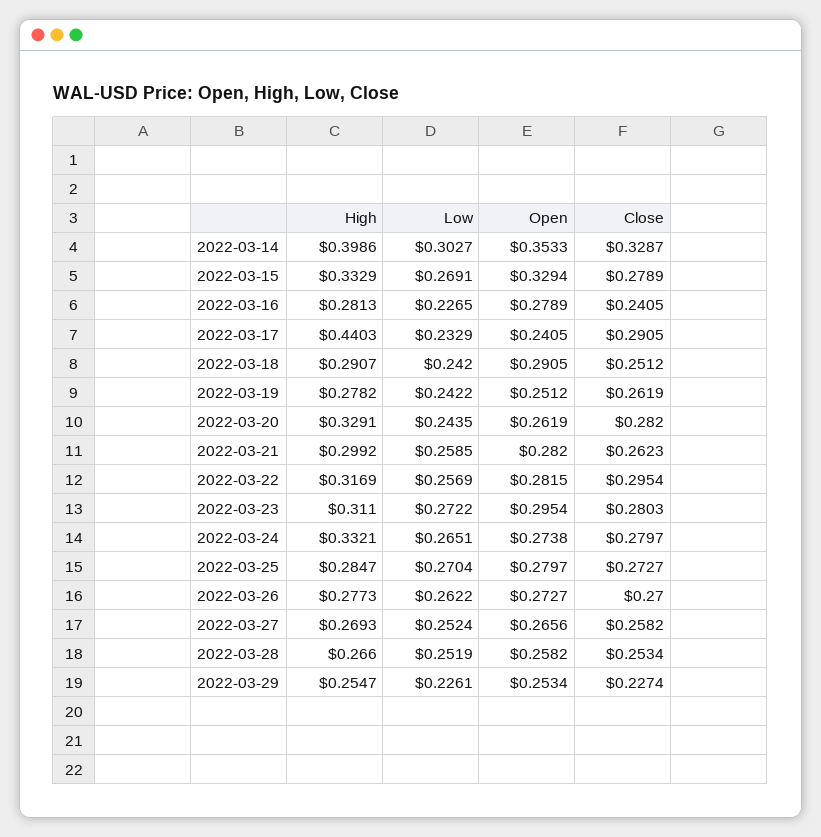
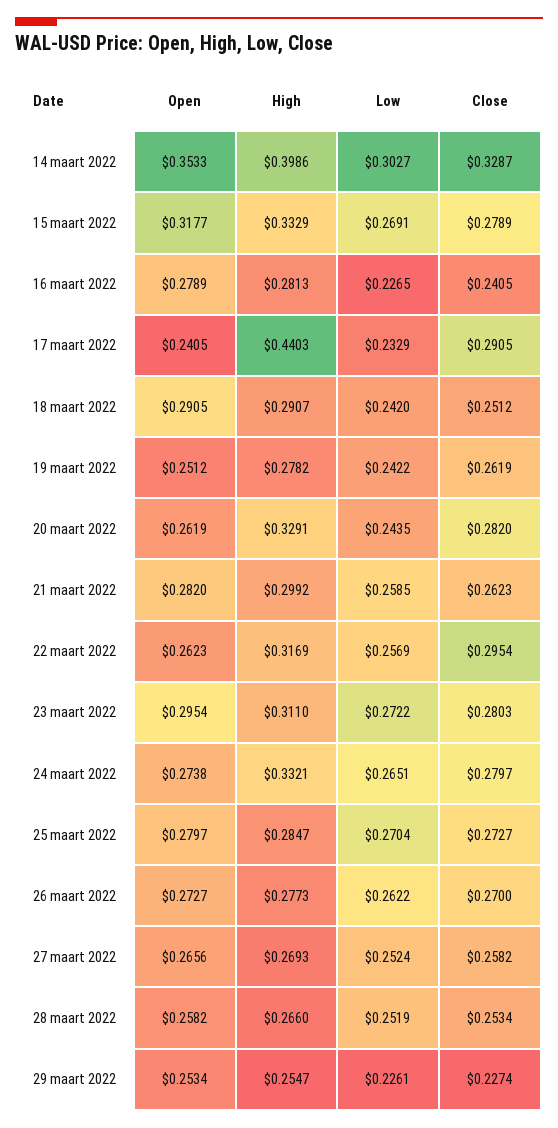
Open, 2022-03-15: 0.3294 -> 0.3177
Open, 2022-03-22: 0.2815 -> 0.2623

